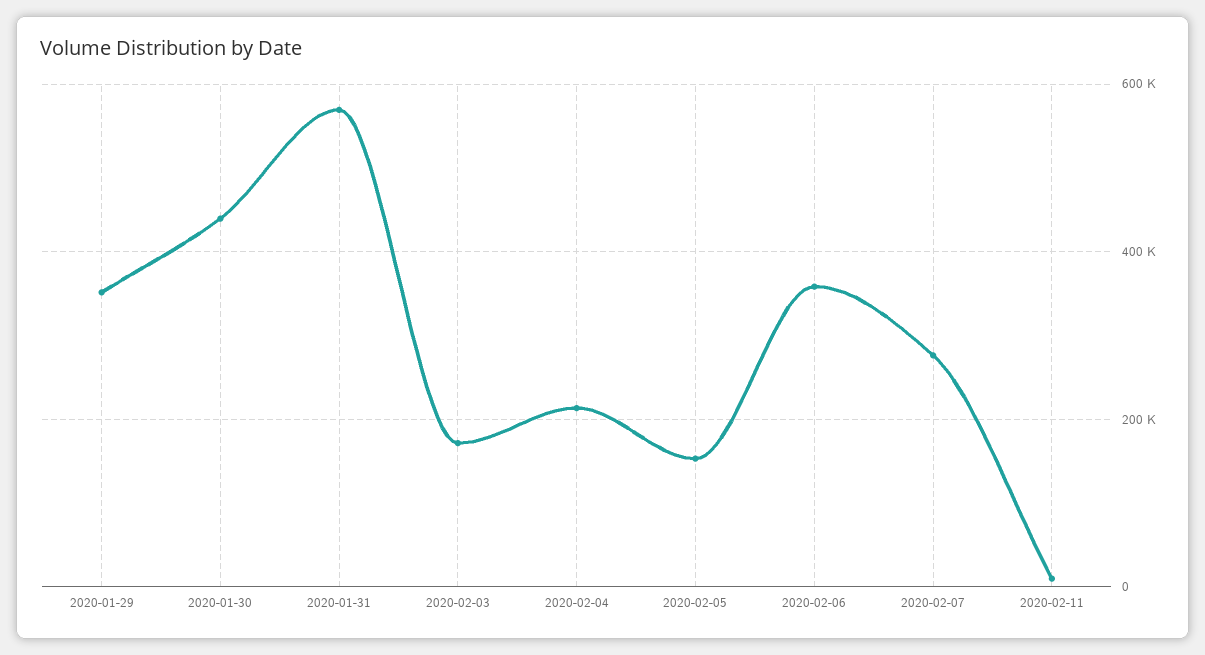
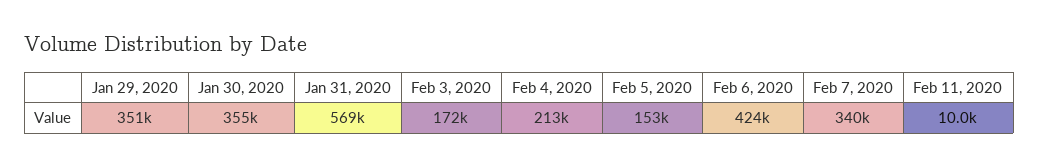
2020-01-30: 440000 -> 355000
2020-02-06: 360000 -> 424000
2020-02-07: 280000 -> 340000

